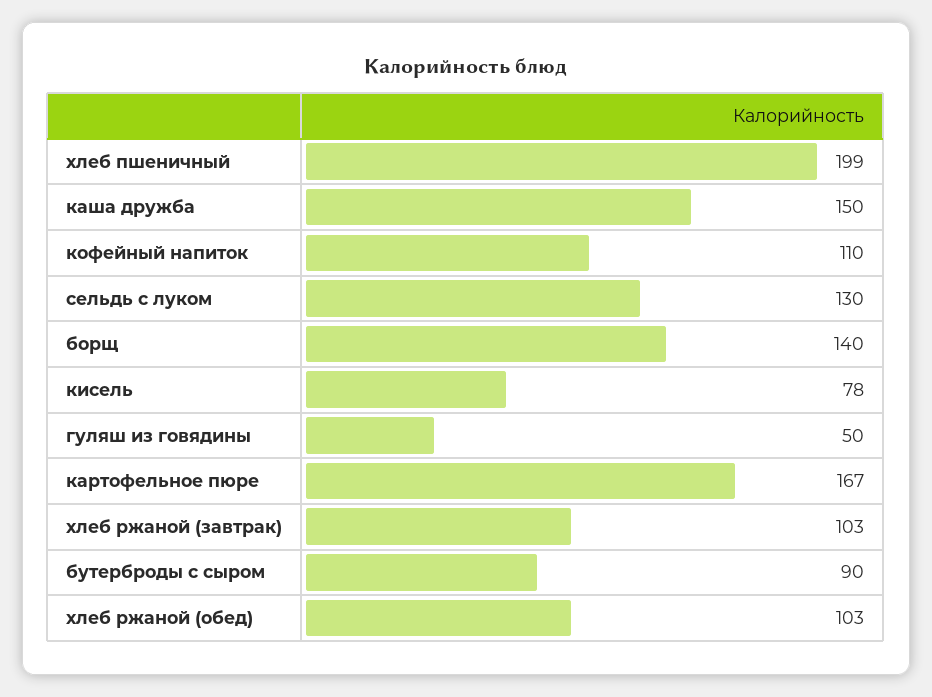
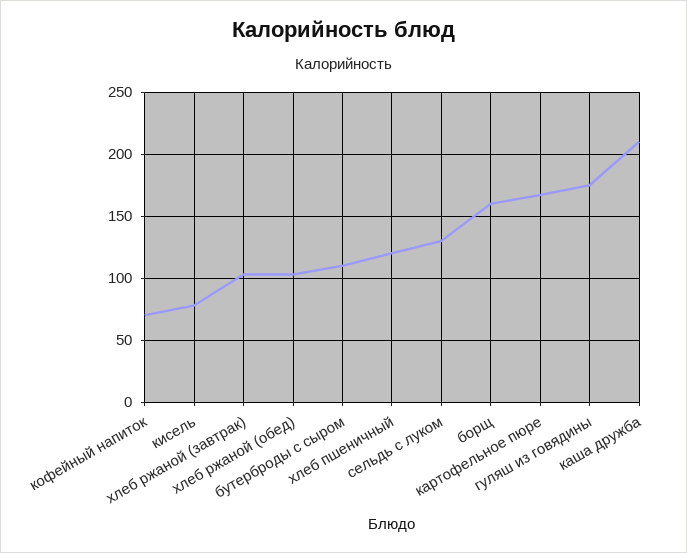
хлеб пшеничный: 199 -> 120
каша дружба: 150 -> 210
кофейный напиток: 110 -> 70
борщ: 140 -> 160
гуляш из говядины: 50 -> 175
бутерброды с сыром: 90 -> 110

